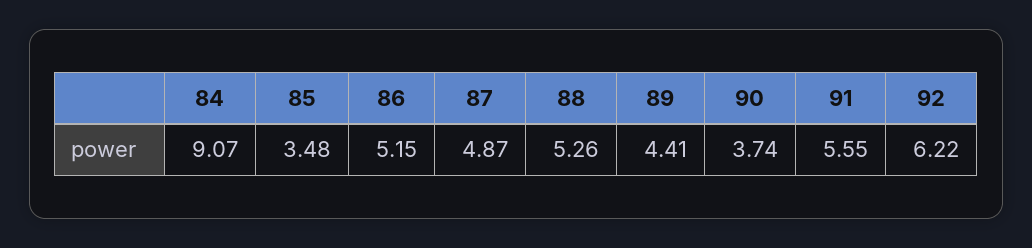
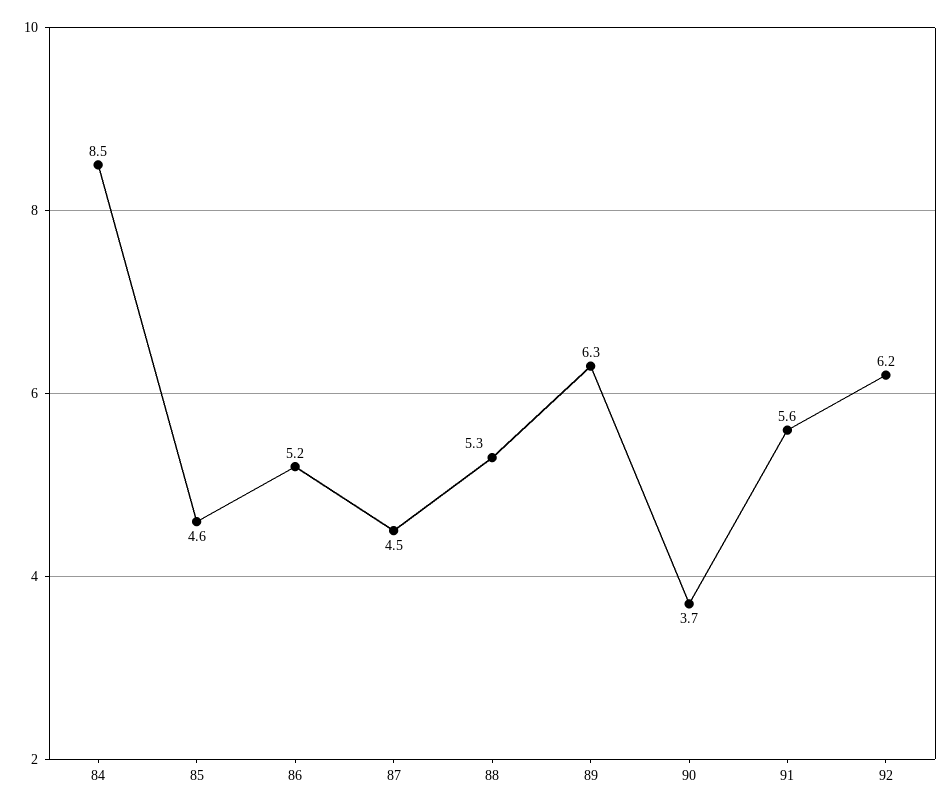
84: 9.07 -> 8.5
85: 3.48 -> 4.6
87: 4.87 -> 4.5
89: 4.41 -> 6.3

